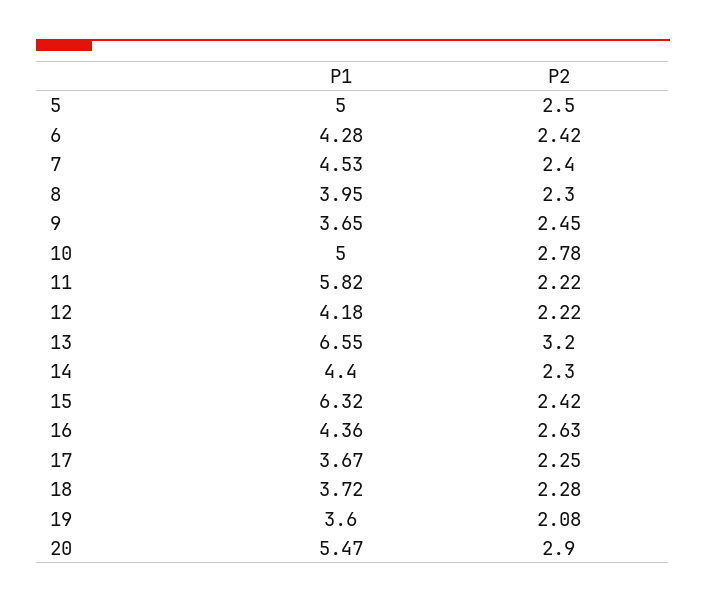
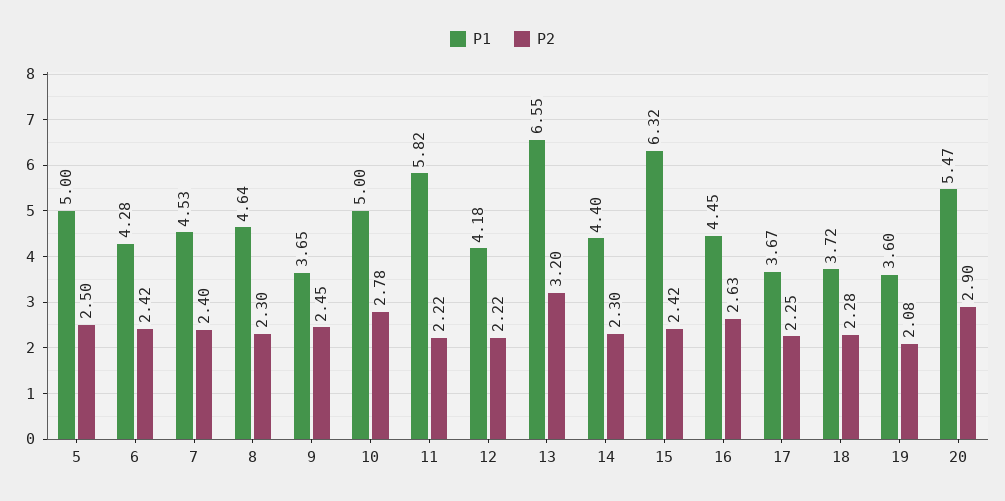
P1, 8: 3.95 -> 4.64
P1, 16: 4.36 -> 4.45

